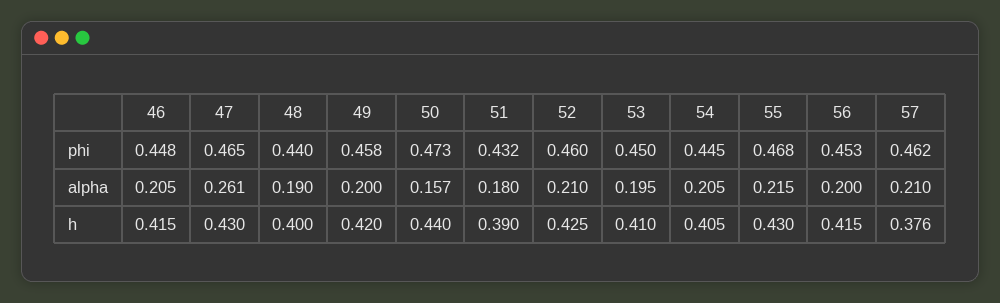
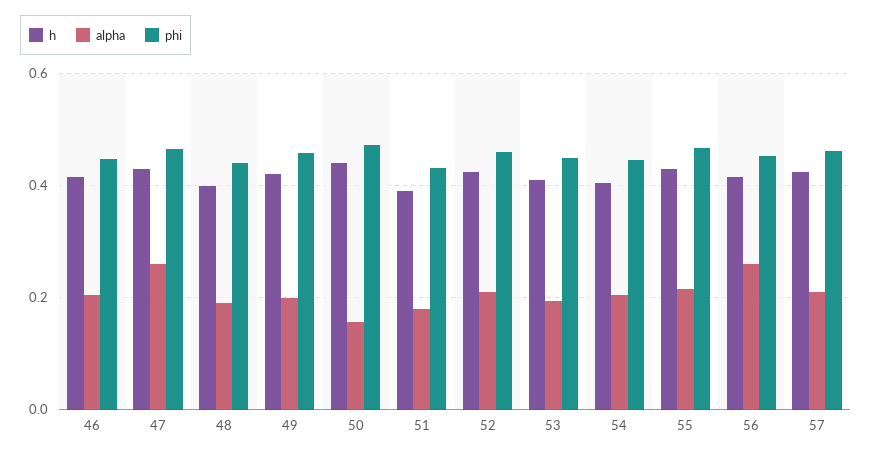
alpha, 56: 0.2 -> 0.26
h, 57: 0.376 -> 0.42

